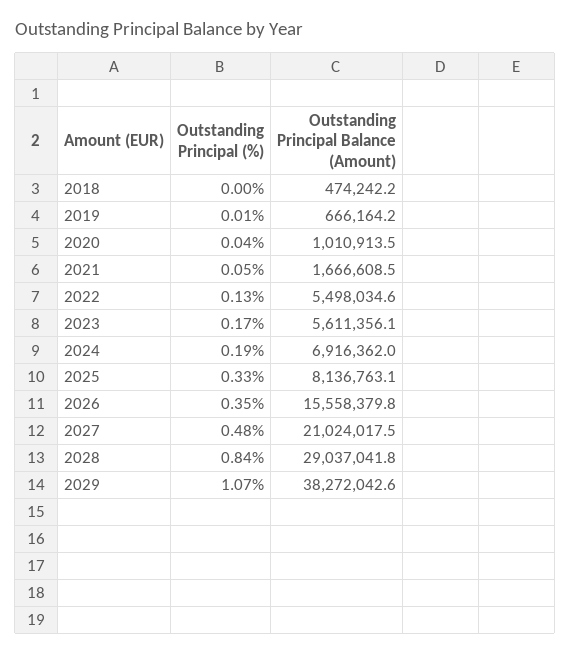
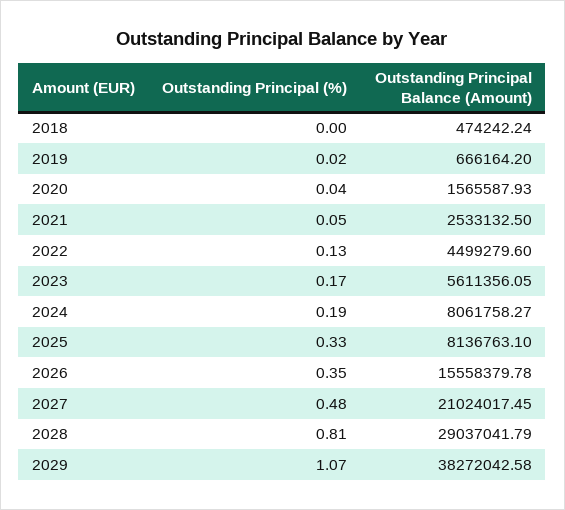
Outstanding Principal (%), 2019: 0.01 -> 0.02
Outstanding Principal Balance (Amount), 2020: 1010913.5 -> 1565587.93
Outstanding Principal Balance (Amount), 2021: 1666608.5 -> 2533132.5
Outstanding Principal Balance (Amount), 2022: 5498034.6 -> 4499279.6
Outstanding Principal Balance (Amount), 2024: 6916362 -> 8061758.27
Outstanding Principal (%), 2028: 0.84 -> 0.81

